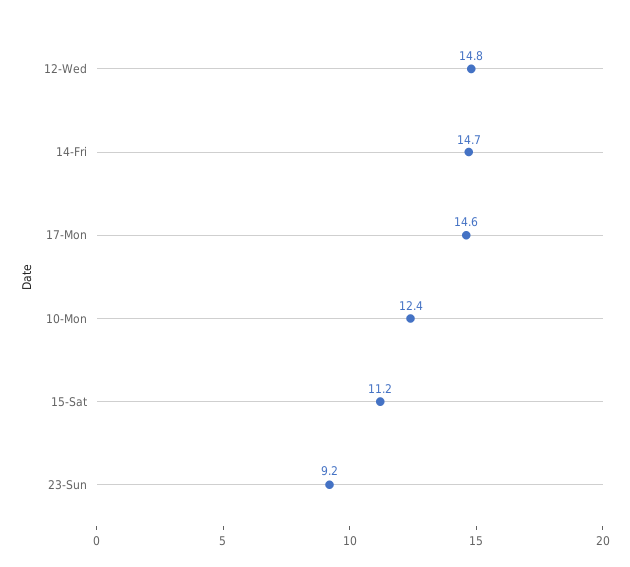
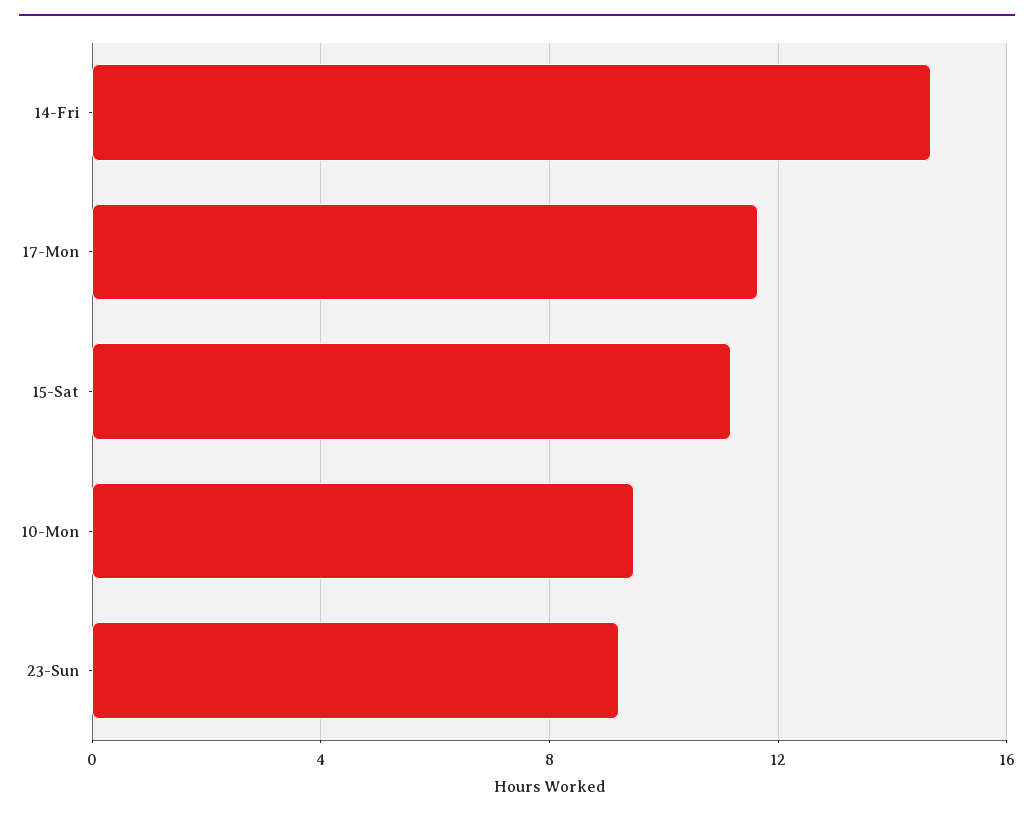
12-Wed: 14.8 -> none
17-Mon: 14.6 -> 11.5
10-Mon: 12.4 -> 9.5

